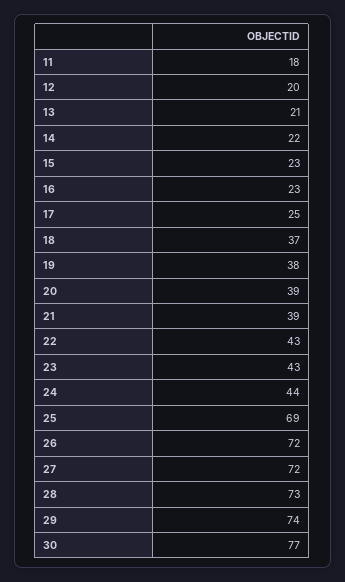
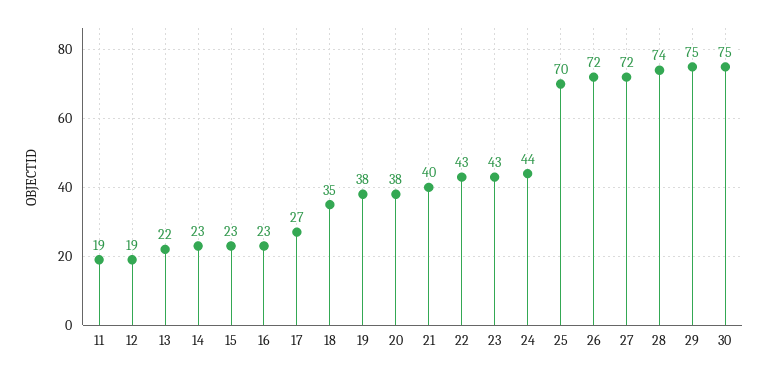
11: 18 -> 19
12: 20 -> 19
13: 21 -> 22
14: 22 -> 23
17: 25 -> 27
18: 37 -> 35
20: 39 -> 38
21: 39 -> 40
25: 69 -> 70
28: 73 -> 74
29: 74 -> 75
30: 77 -> 75

